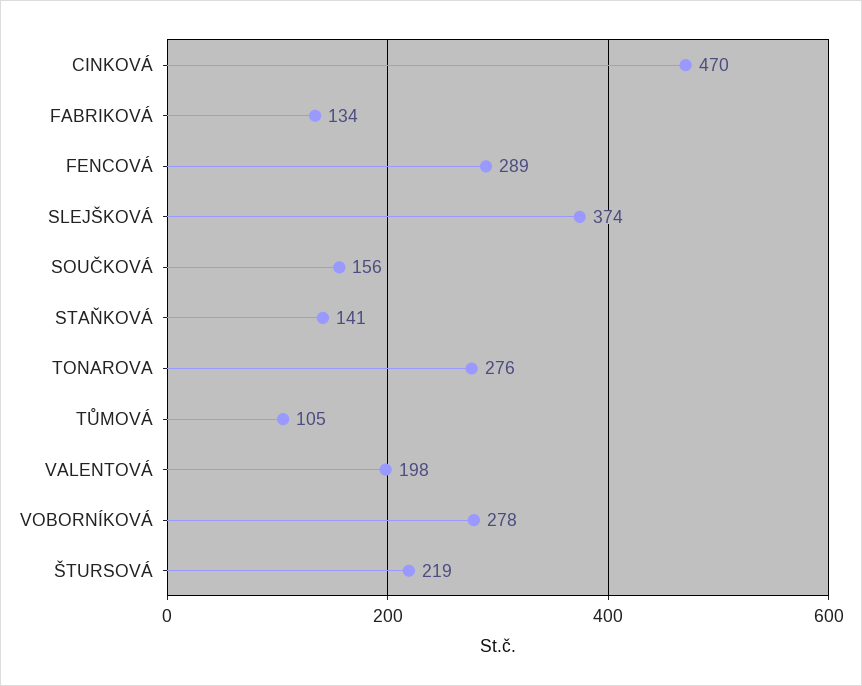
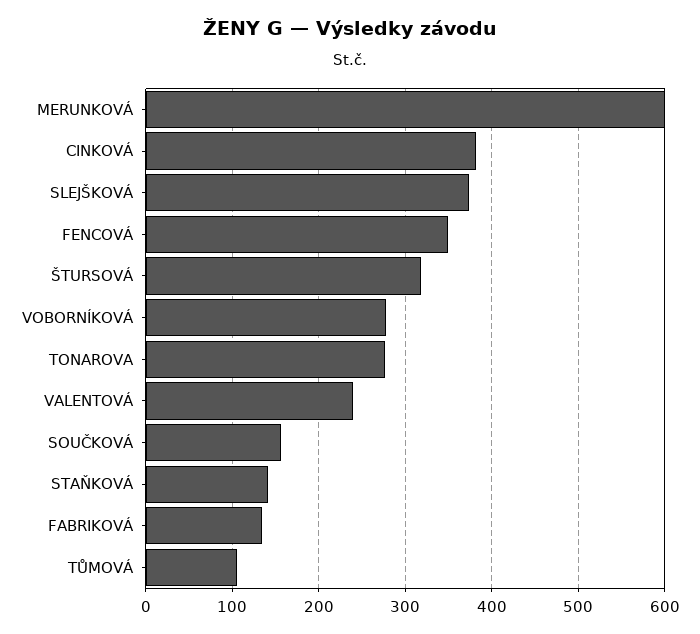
CINKOVÁ: 470 -> 380
FENCOVÁ: 289 -> 350
VALENTOVÁ: 198 -> 240
ŠTURSOVÁ: 219 -> 320
MERUNKOVÁ: none -> 600

